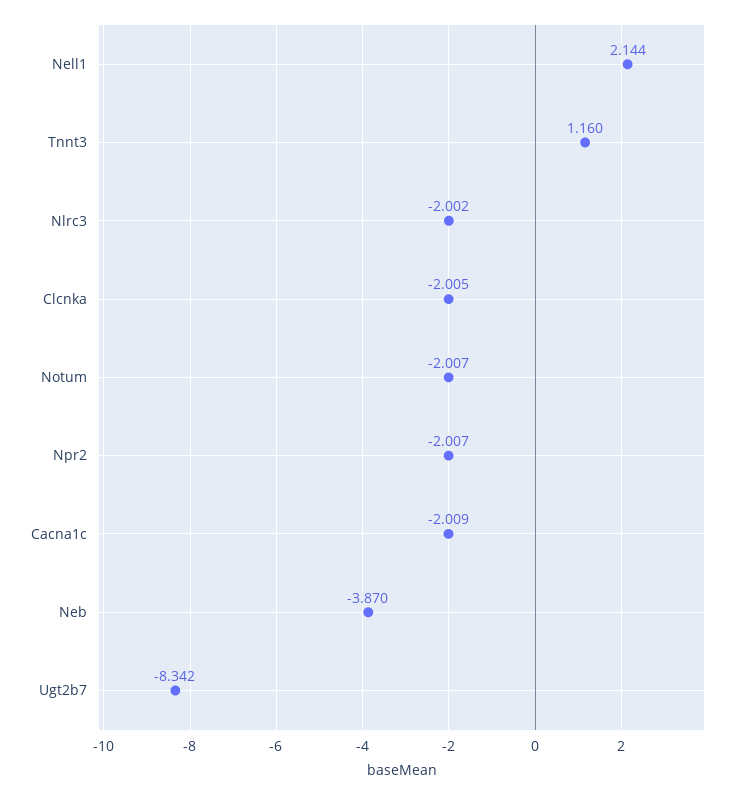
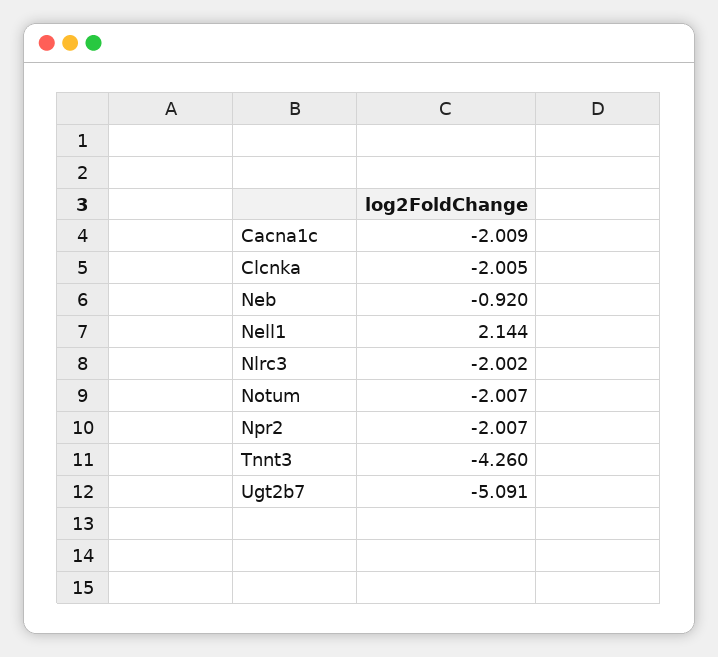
Tnnt3: 1.16 -> -4.26
Neb: -3.87 -> -0.92
Ugt2b7: -8.342 -> -5.091

